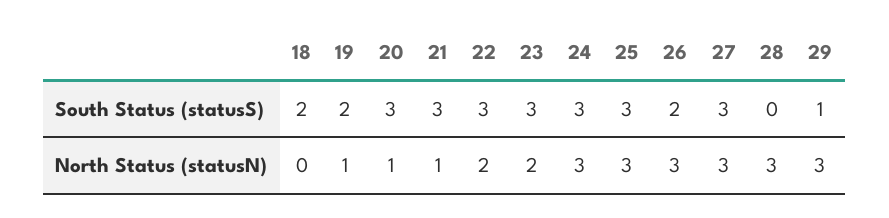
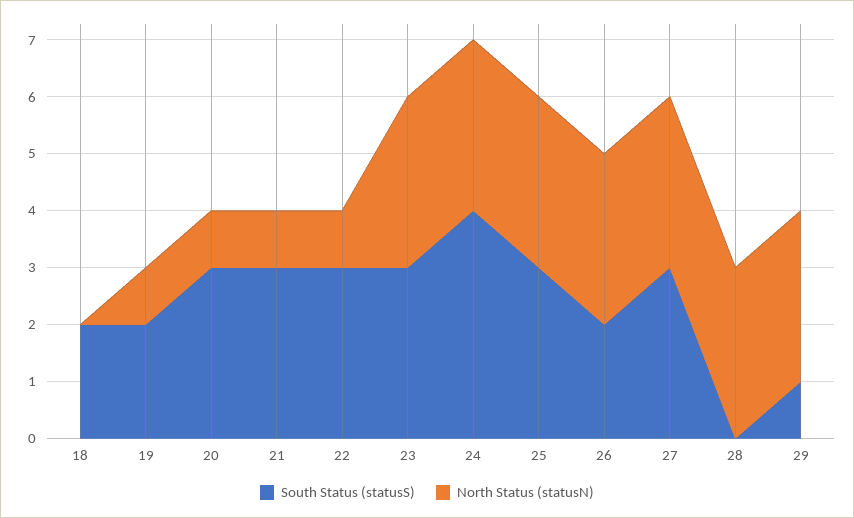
South Status (statusS), 24: 3 -> 4
North Status (statusN), 22: 2 -> 1
North Status (statusN), 23: 2 -> 3

